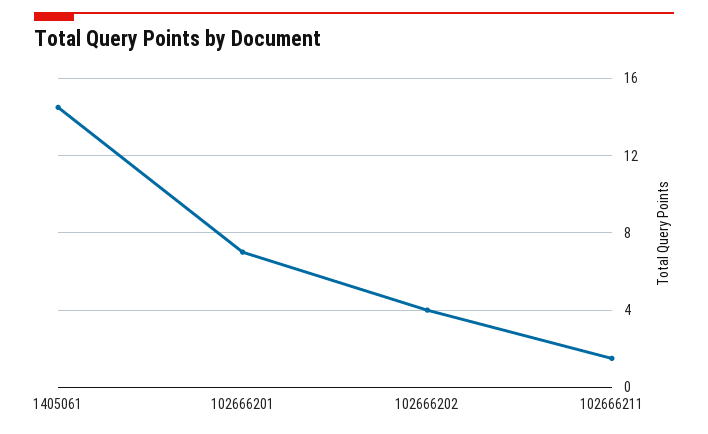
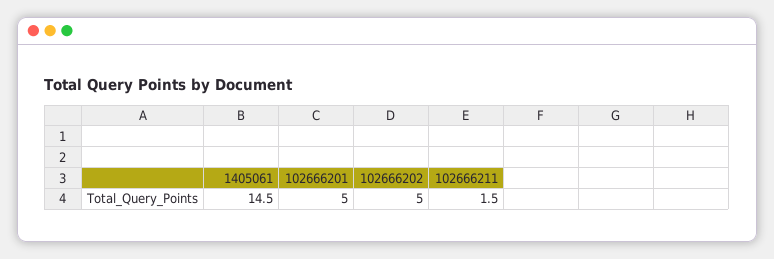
102666201: 7 -> 5
102666202: 4 -> 5

